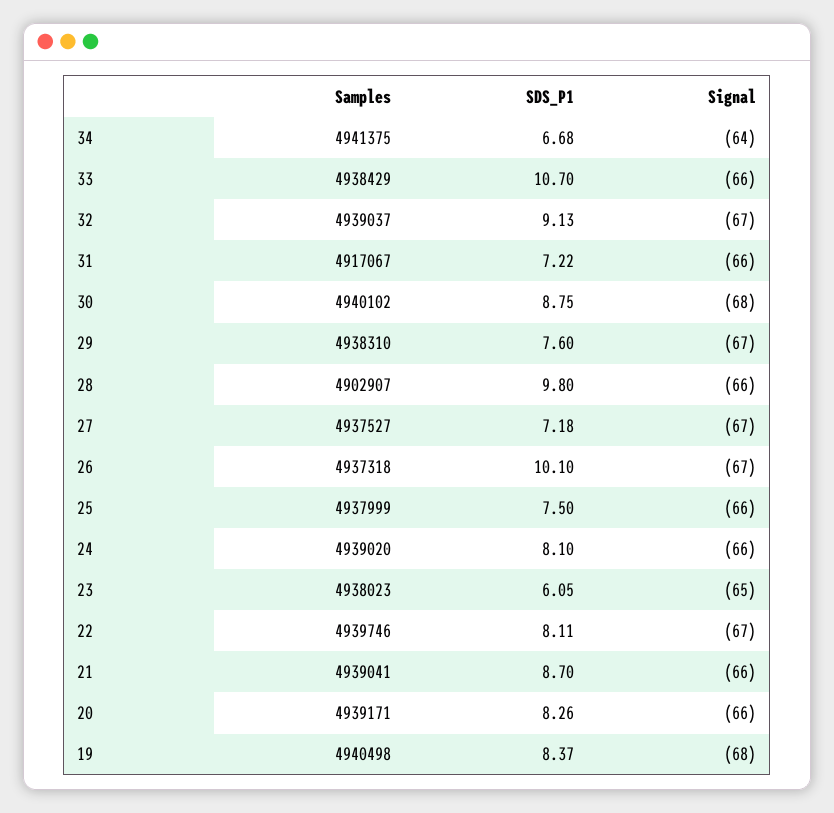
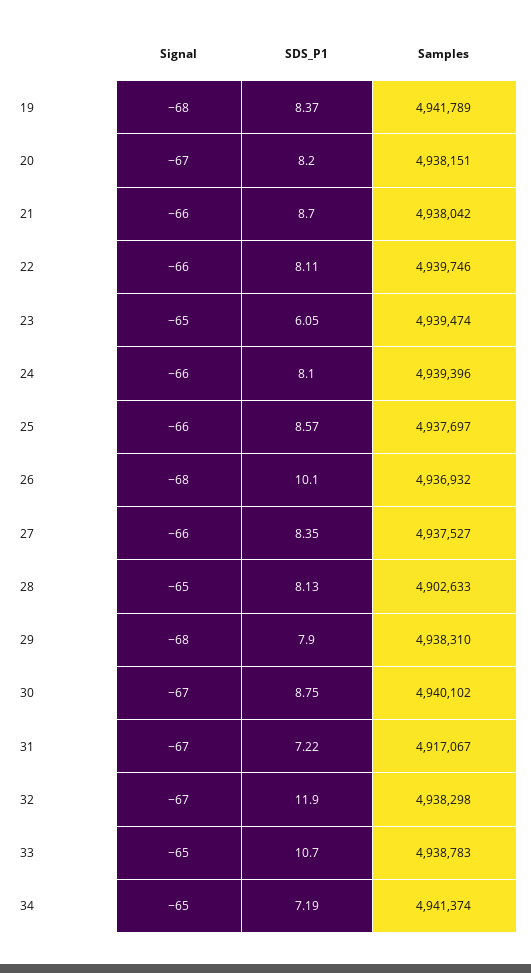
Samples, 34: 4941375 -> 4941374
SDS_P1, 34: 6.68 -> 7.19
Signal, 34: -64 -> -65
Samples, 33: 4938429 -> 4938783
Signal, 33: -66 -> -65
Samples, 32: 4939037 -> 4938298
SDS_P1, 32: 9.13 -> 11.9
Signal, 31: -66 -> -67
Signal, 30: -68 -> -67
SDS_P1, 29: 7.6 -> 7.9
Signal, 29: -67 -> -68
Samples, 28: 4902907 -> 4902633
SDS_P1, 28: 9.8 -> 8.13
Signal, 28: -66 -> -65
SDS_P1, 27: 7.18 -> 8.35
Signal, 27: -67 -> -66
Samples, 26: 4937318 -> 4936932
Signal, 26: -67 -> -68
Samples, 25: 4937999 -> 4937697
SDS_P1, 25: 7.5 -> 8.57
Samples, 24: 4939020 -> 4939396
Samples, 23: 4938023 -> 4939474
Signal, 22: -67 -> -66
Samples, 21: 4939041 -> 4938042
Samples, 20: 4939171 -> 4938151
SDS_P1, 20: 8.26 -> 8.2
Signal, 20: -66 -> -67
Samples, 19: 4940498 -> 4941789

